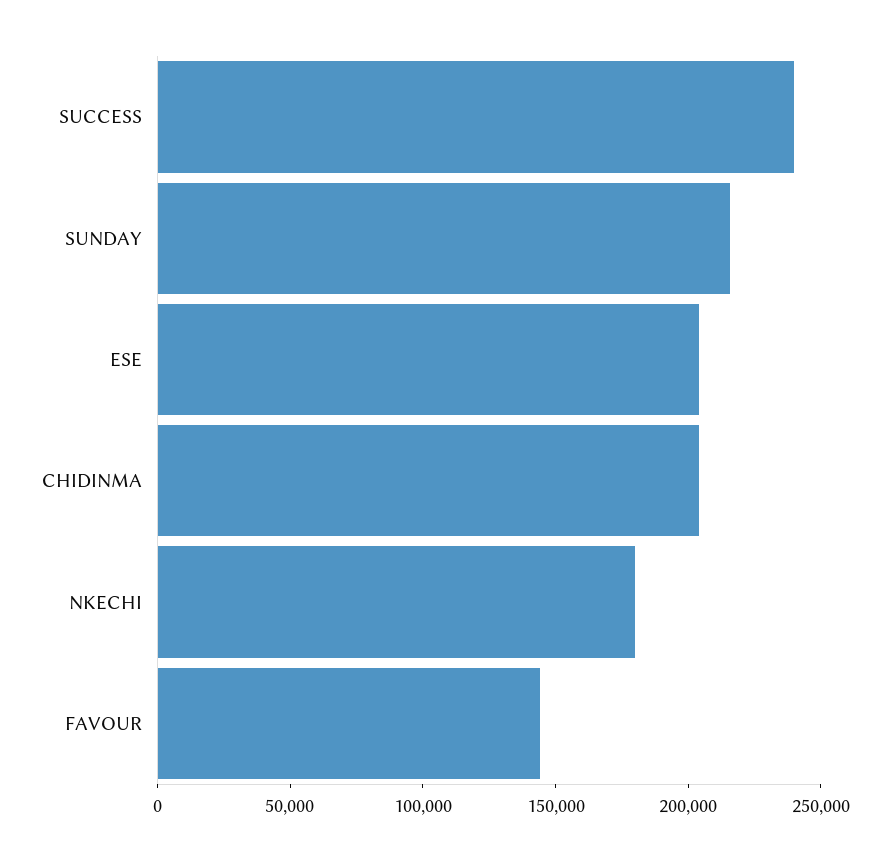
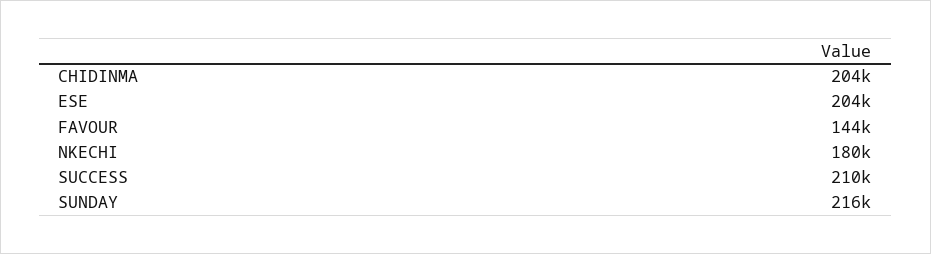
SUCCESS: 240000 -> 210000

